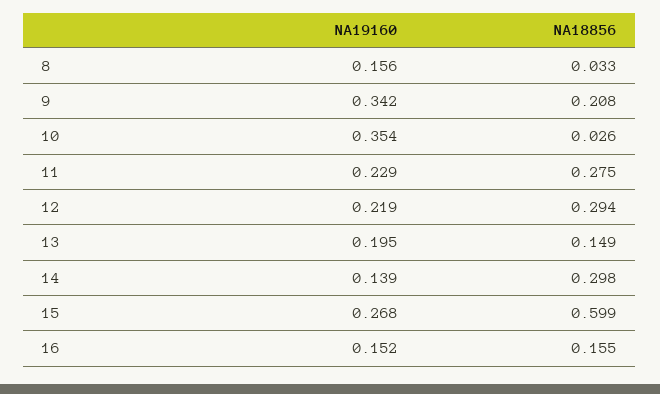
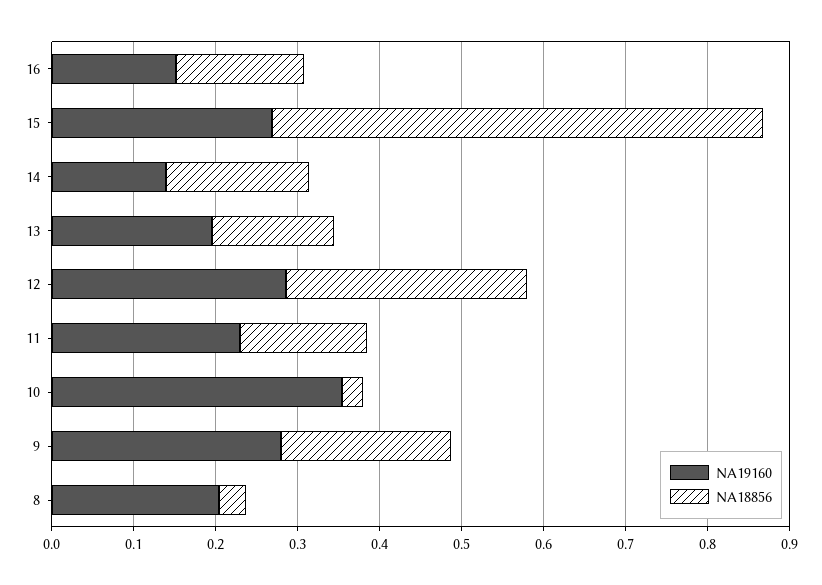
NA19160, 8: 0.156 -> 0.2
NA19160, 9: 0.342 -> 0.28
NA18856, 11: 0.275 -> 0.16
NA19160, 12: 0.219 -> 0.28
NA18856, 14: 0.298 -> 0.18

